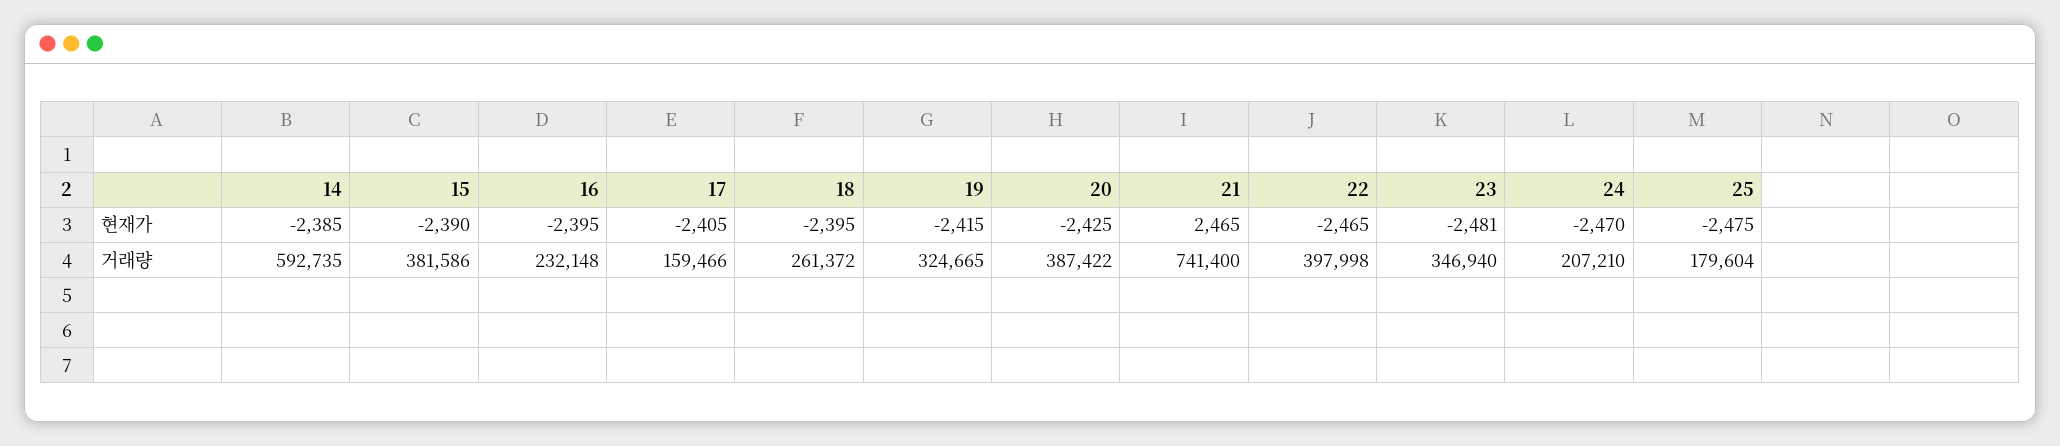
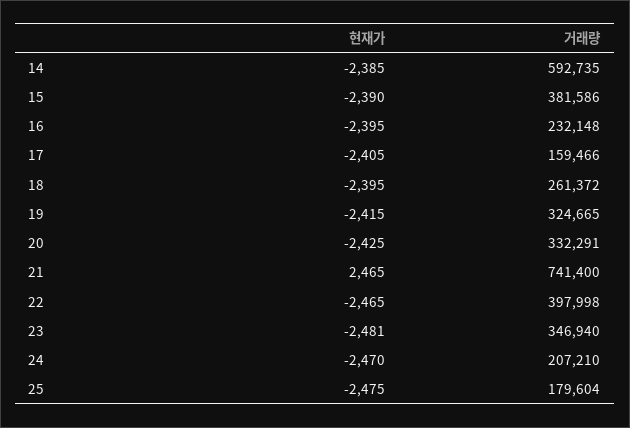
20, 거래량: 387422 -> 332291

